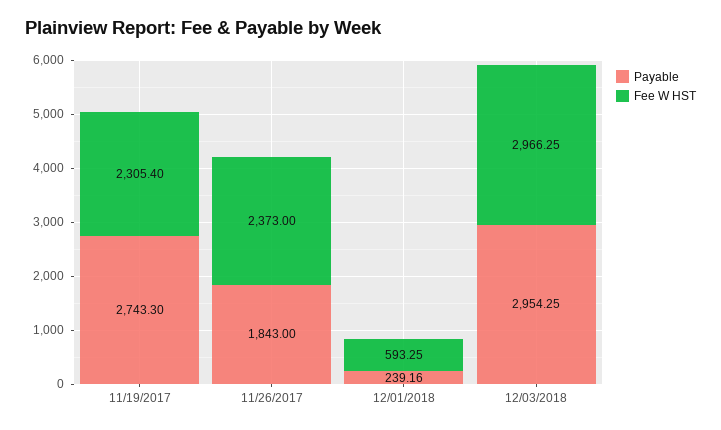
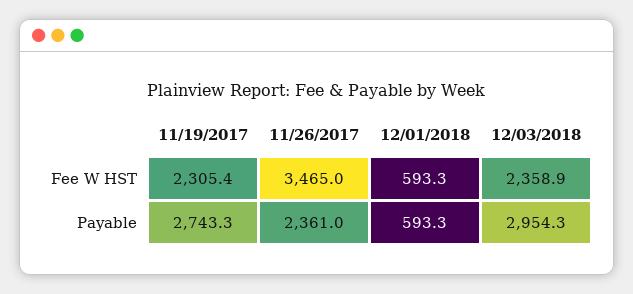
Payable, 11/26/2017: 1843 -> 2361
Fee W HST, 11/26/2017: 2373 -> 3465
Payable, 12/01/2018: 239.16 -> 593.3
Fee W HST, 12/03/2018: 2966.25 -> 2358.9

